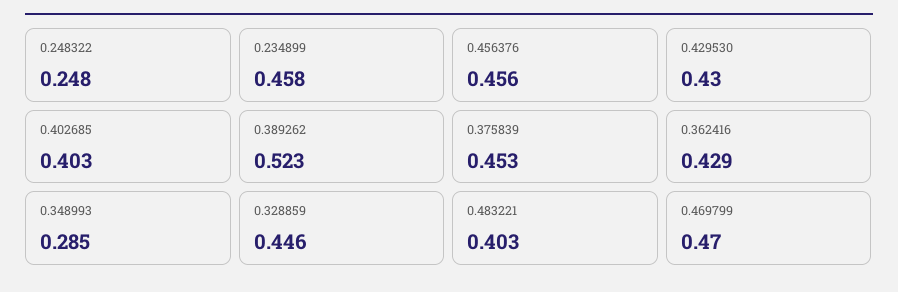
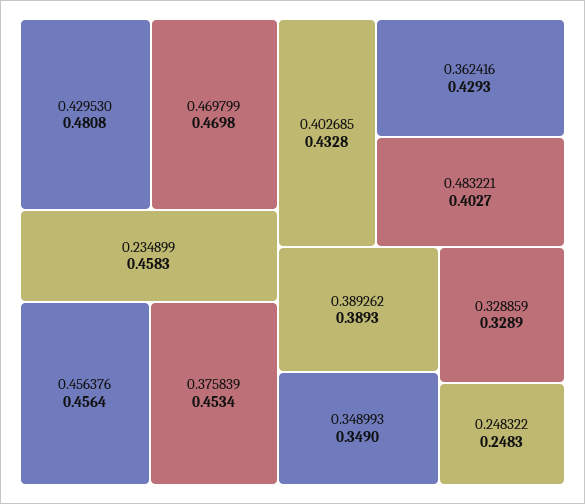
0.429530: 0.43 -> 0.4808
0.402685: 0.403 -> 0.4328
0.389262: 0.523 -> 0.3893
0.348993: 0.285 -> 0.349
0.328859: 0.446 -> 0.3289

